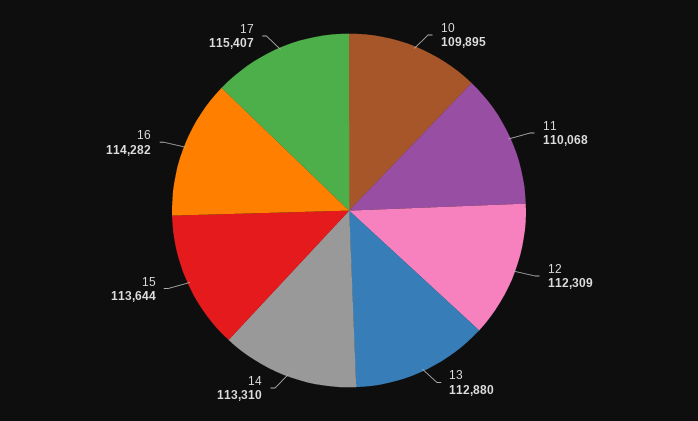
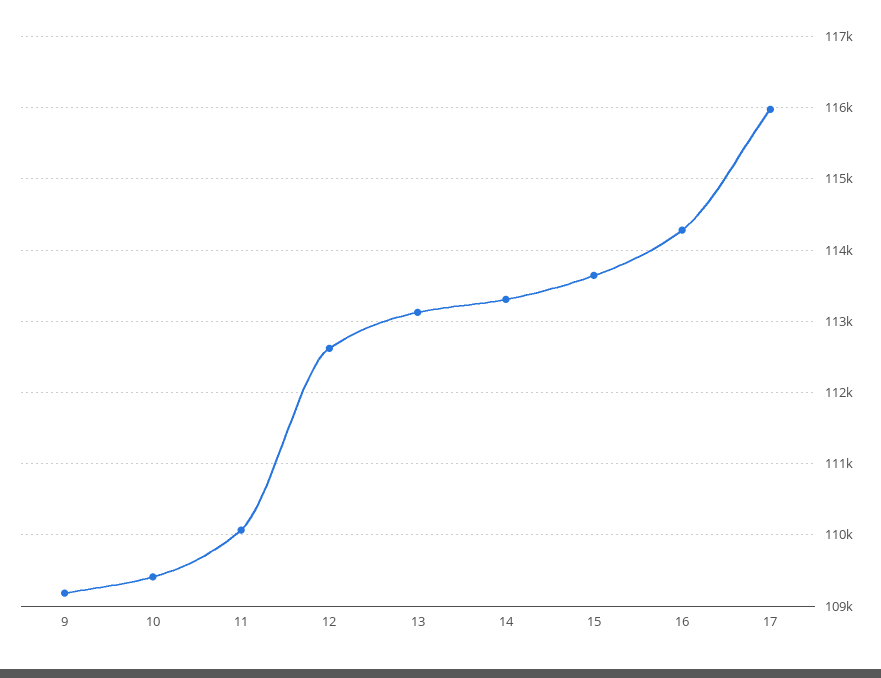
10: 109895 -> 109400
12: 112309 -> 112600
13: 112880 -> 113100
17: 115407 -> 116000
9: none -> 109200

